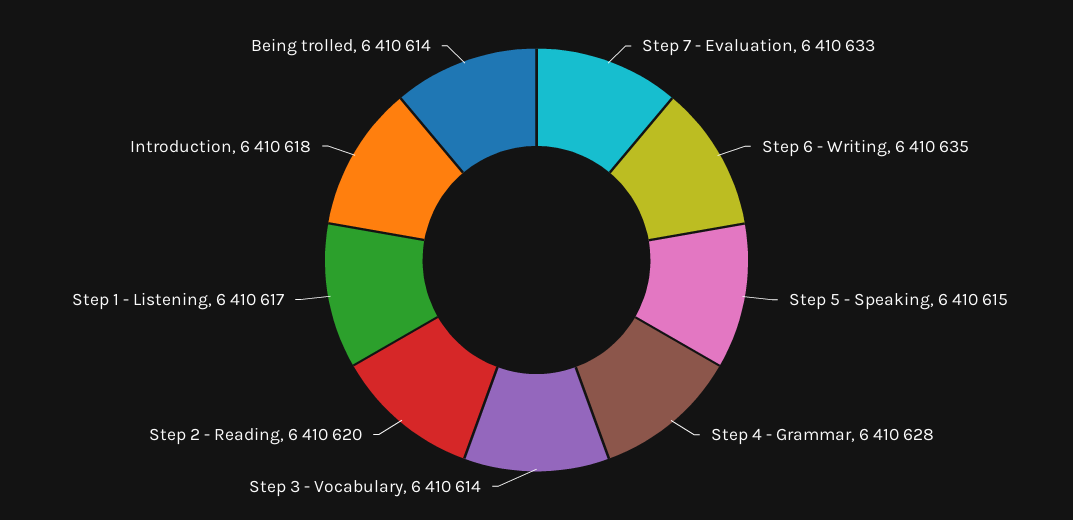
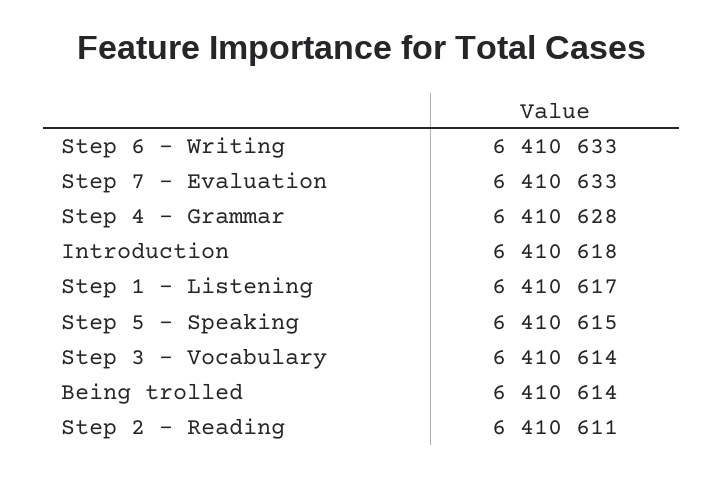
Step 6 - Writing: 6410635 -> 6410633
Step 2 - Reading: 6410620 -> 6410611

